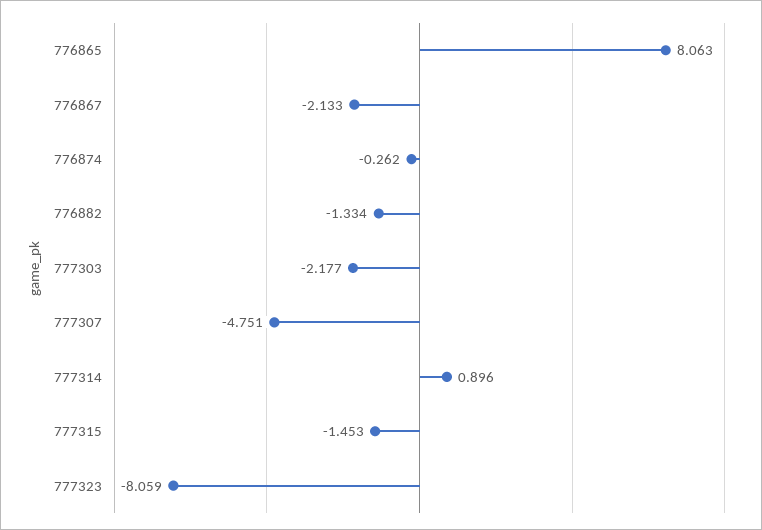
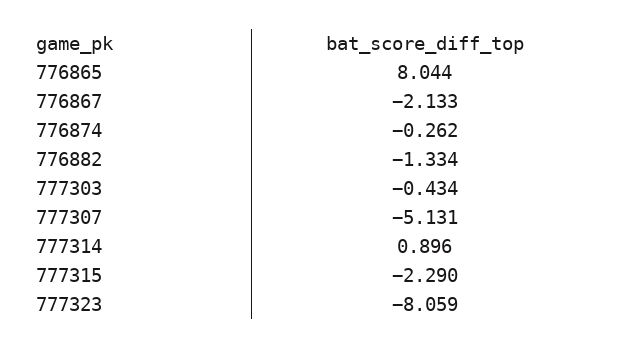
776865: 8.063 -> 8.044
777303: -2.177 -> -0.434
777307: -4.751 -> -5.131
777315: -1.453 -> -2.29

